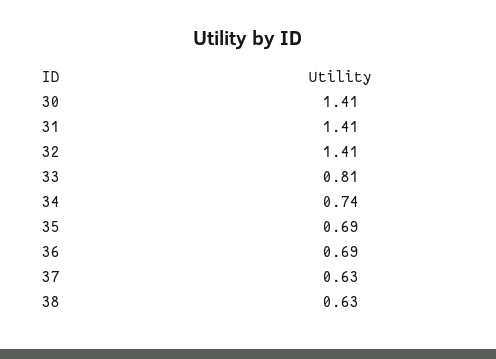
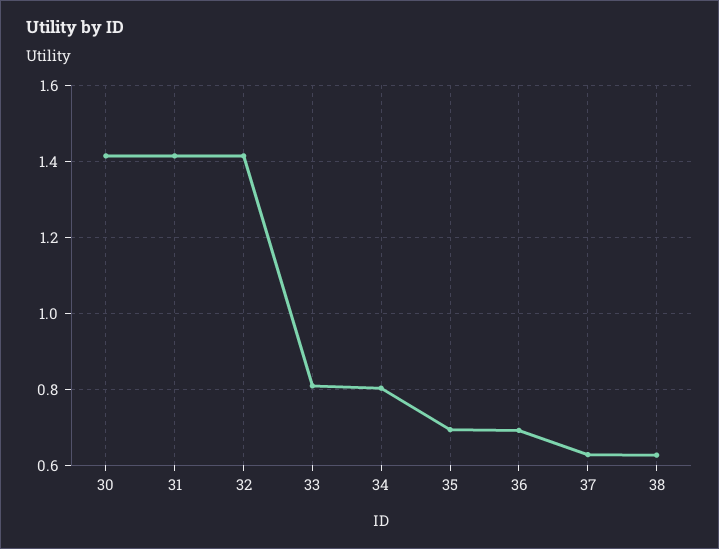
34: 0.74 -> 0.8

